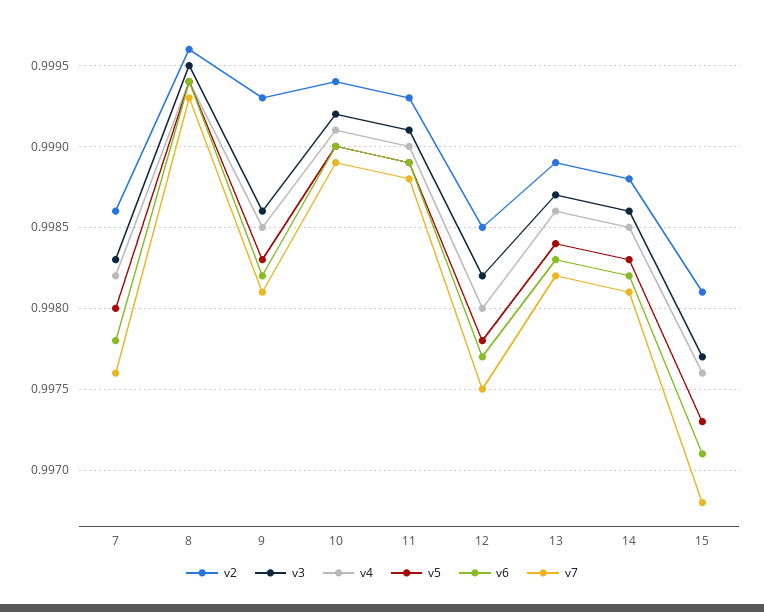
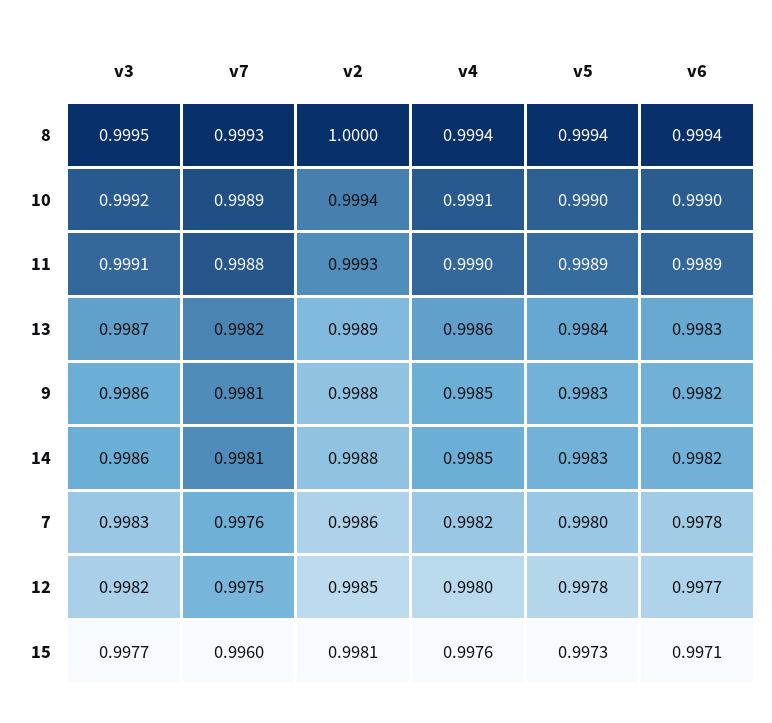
v2, 8: 0.9996 -> 1
v2, 9: 0.9993 -> 0.9988
v7, 15: 0.9968 -> 0.996

